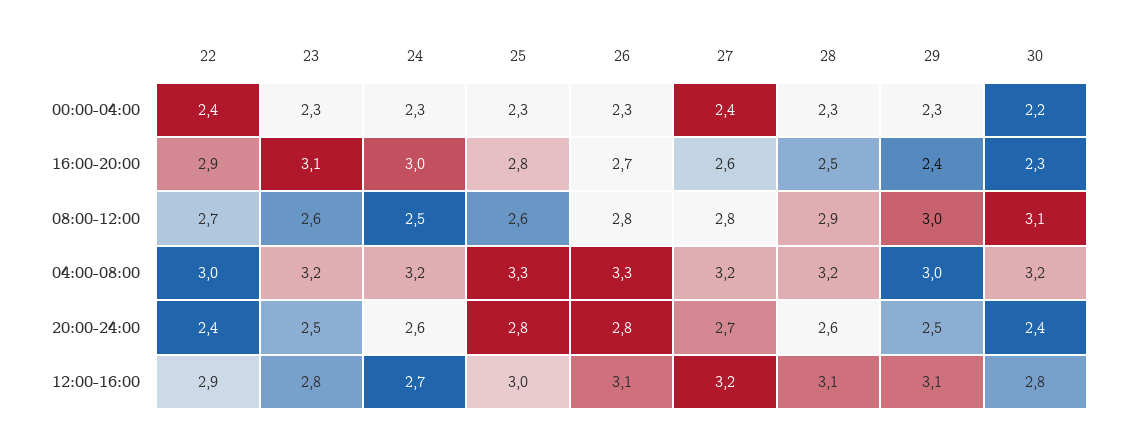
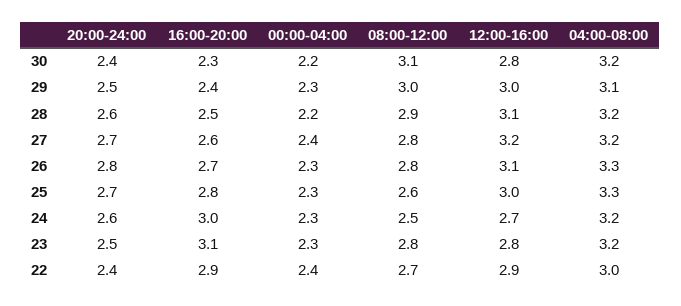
28, 00:00-04:00: 2.3 -> 2.2
23, 08:00-12:00: 2.6 -> 2.8
29, 04:00-08:00: 3 -> 3.1
25, 20:00-24:00: 2.8 -> 2.7
29, 12:00-16:00: 3.1 -> 3

